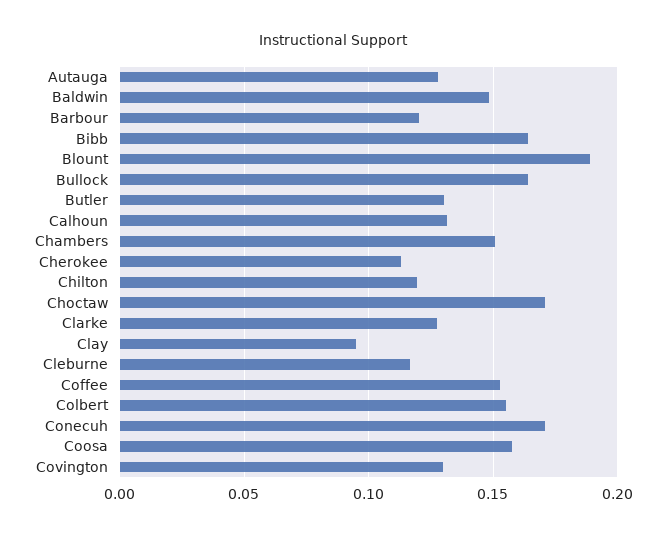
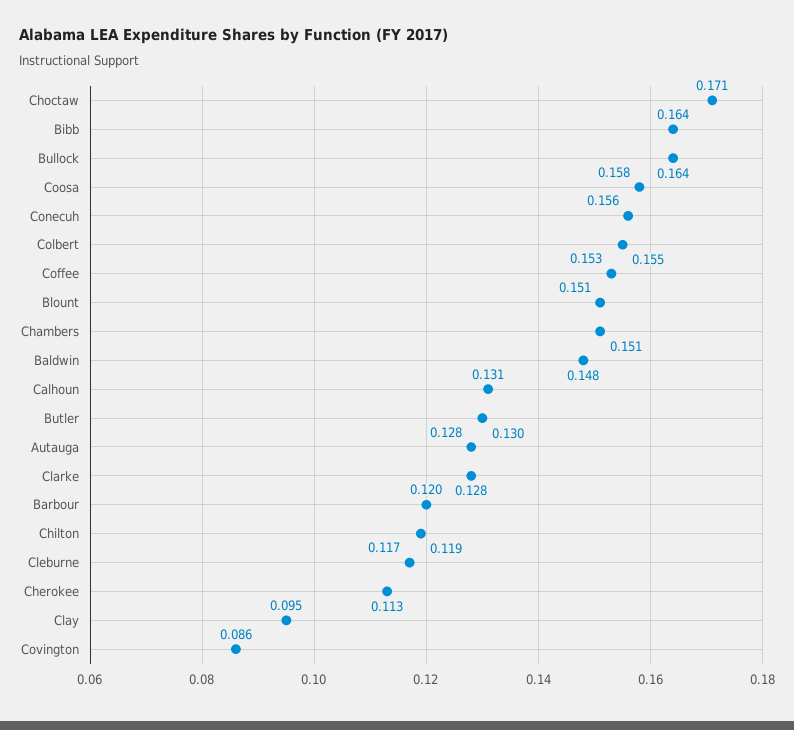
Blount: 0.19 -> 0.151
Conecuh: 0.17 -> 0.156
Covington: 0.13 -> 0.086

